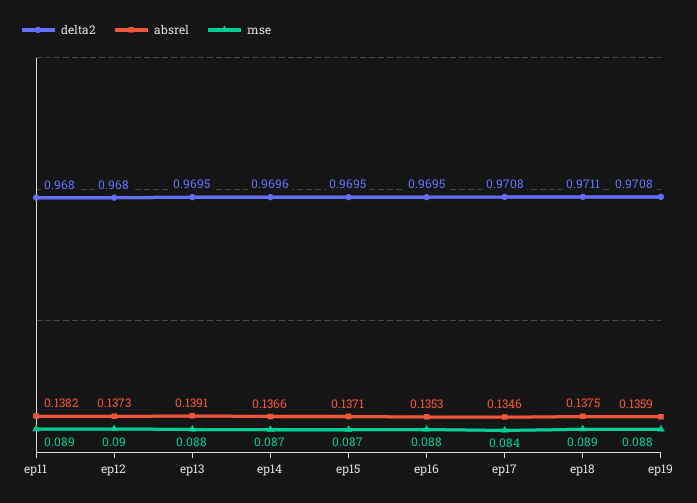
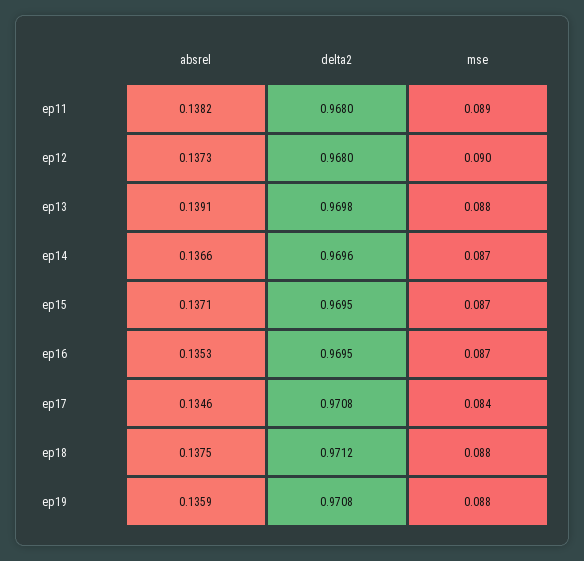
delta2, ep13: 0.9695 -> 0.9698
mse, ep16: 0.088 -> 0.087
delta2, ep18: 0.9711 -> 0.9712
mse, ep18: 0.089 -> 0.088

